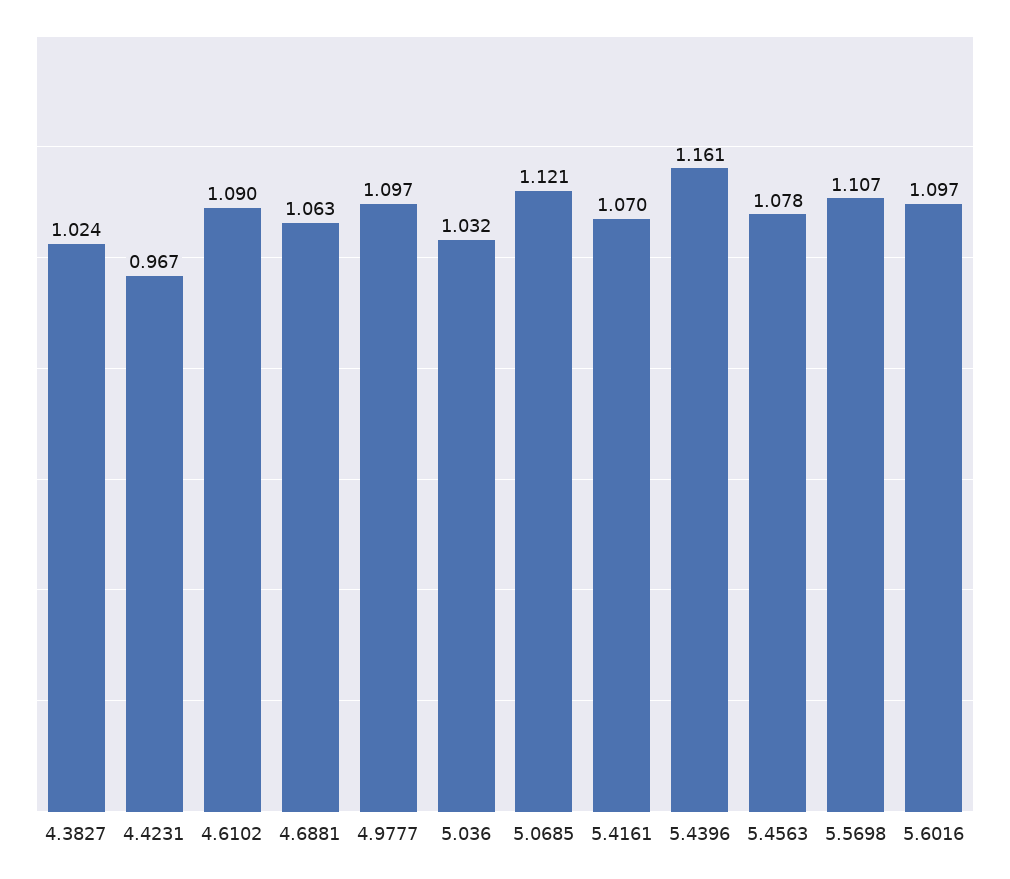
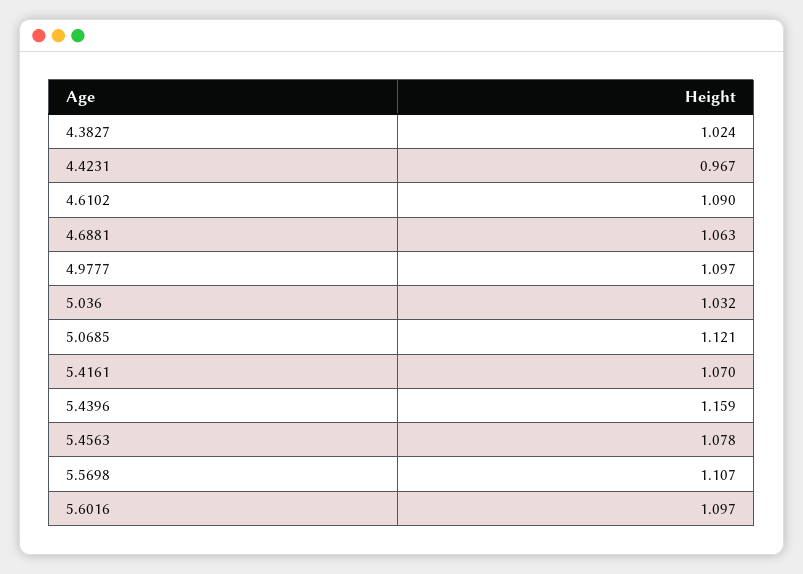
5.4396: 1.161 -> 1.159

